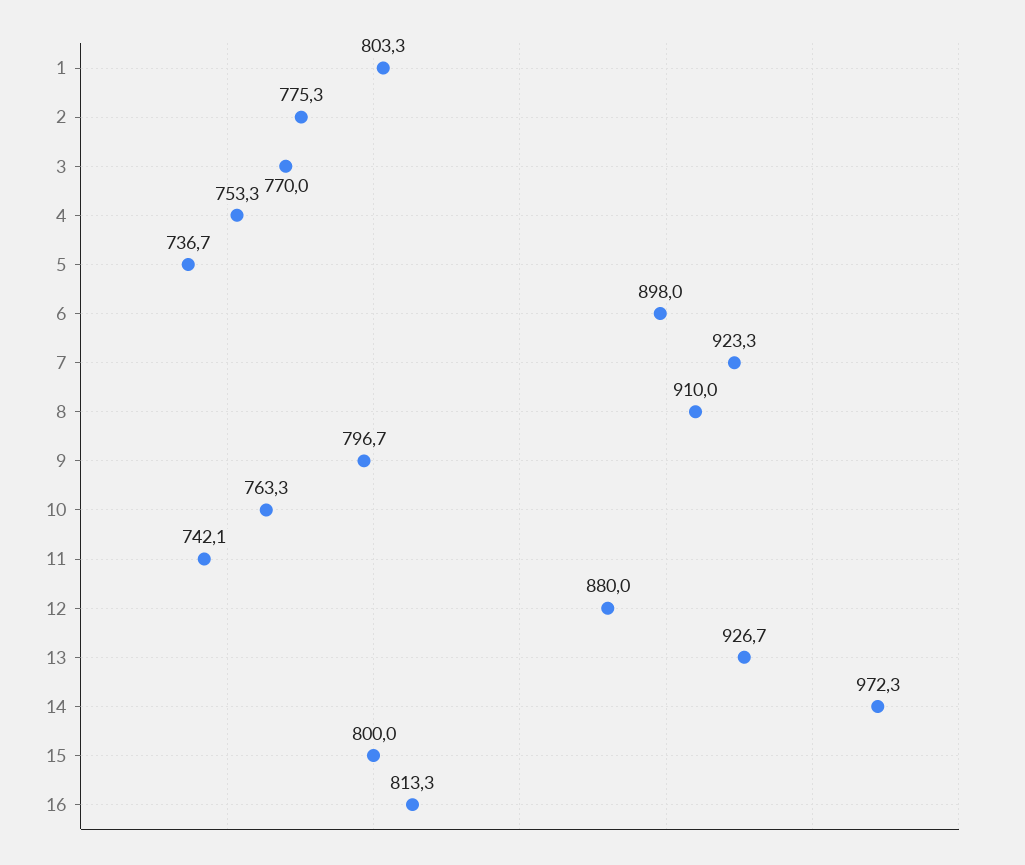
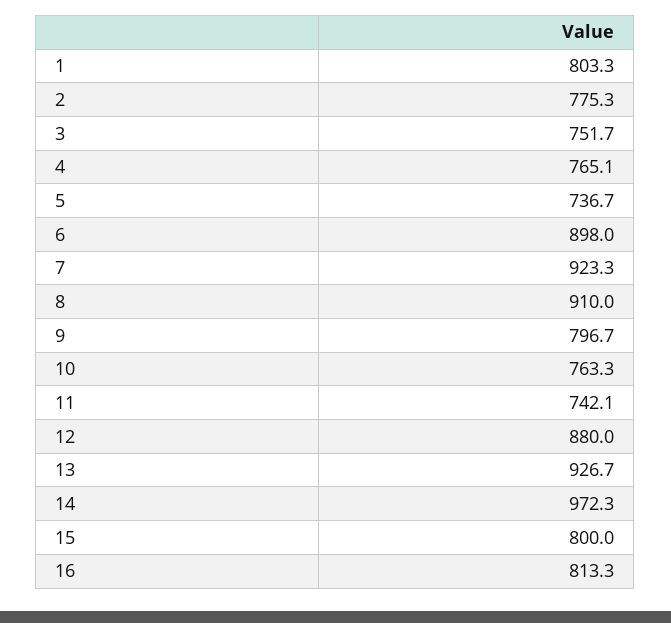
3: 770 -> 751.7
4: 753.3 -> 765.1

